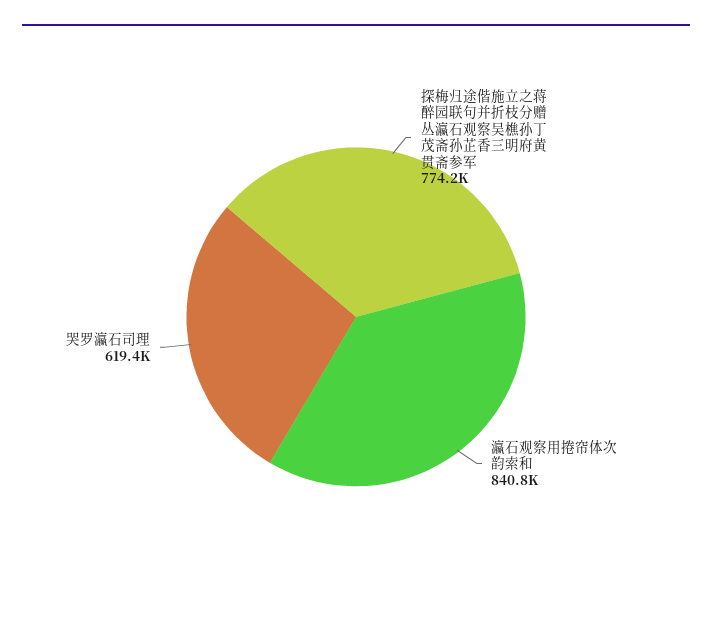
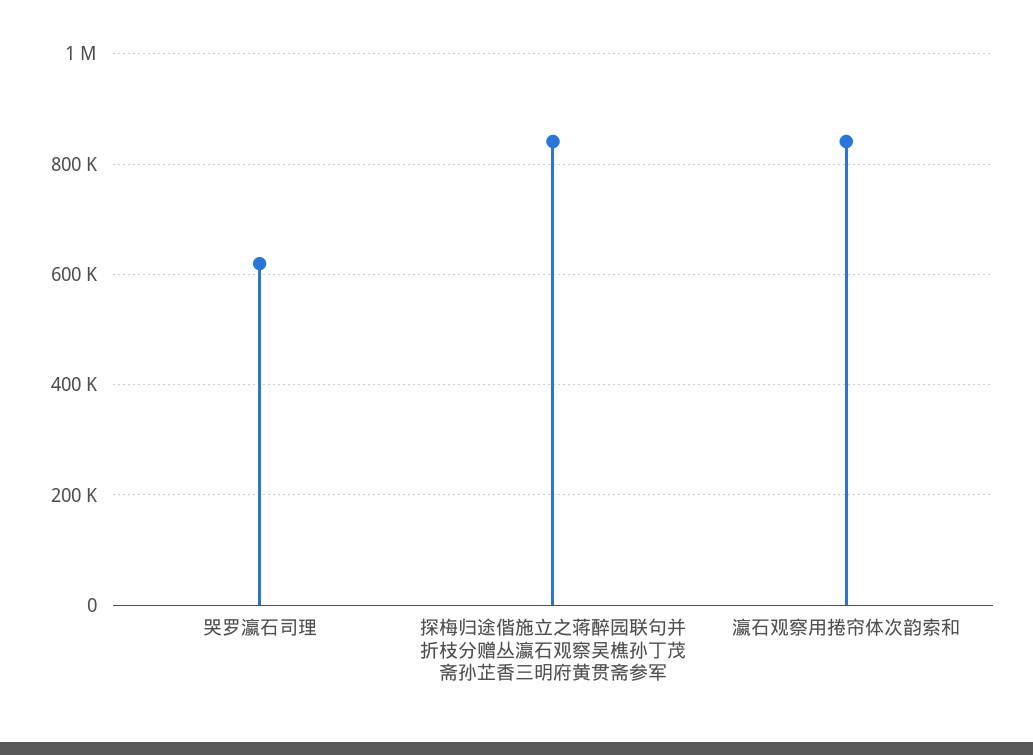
探梅归途偕施立之蒋醉园联句并折枝分赠丛瀛石观察吴樵孙丁茂斋孙芷香三明府黄贯斋参军: 774200 -> 840000

